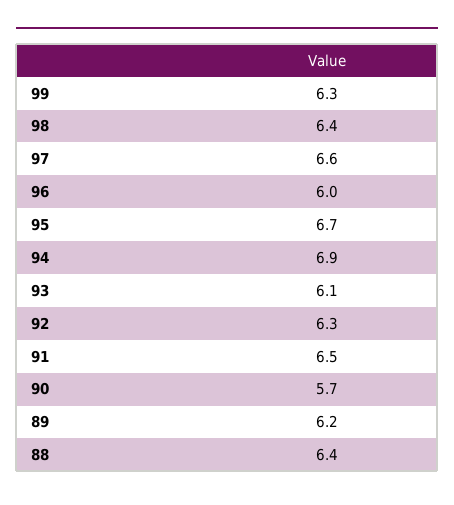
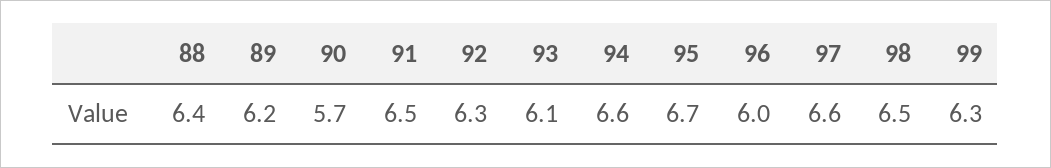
98: 6.4 -> 6.5
94: 6.9 -> 6.6

